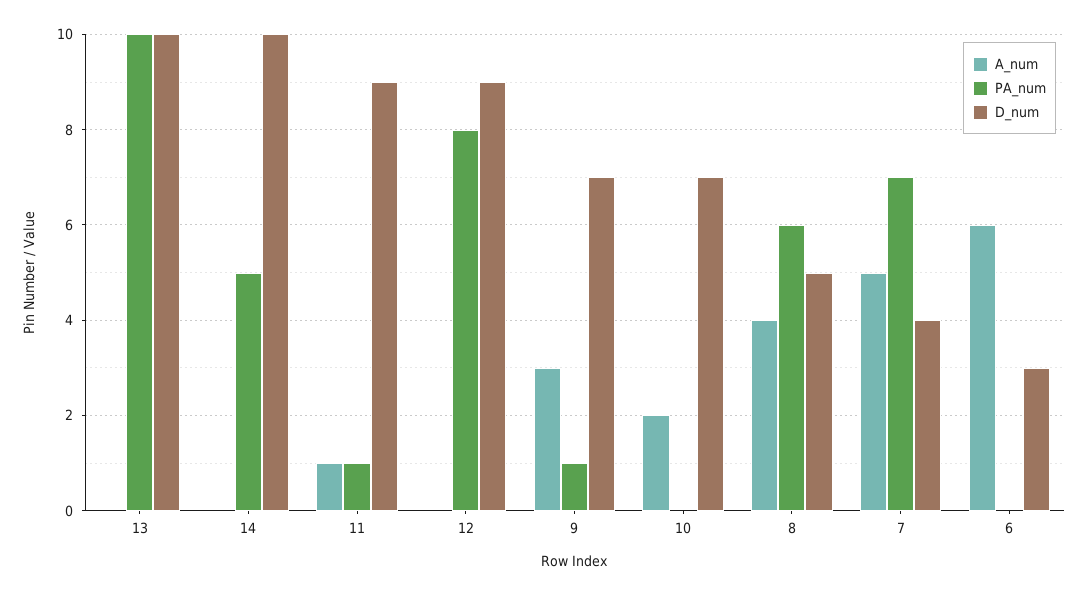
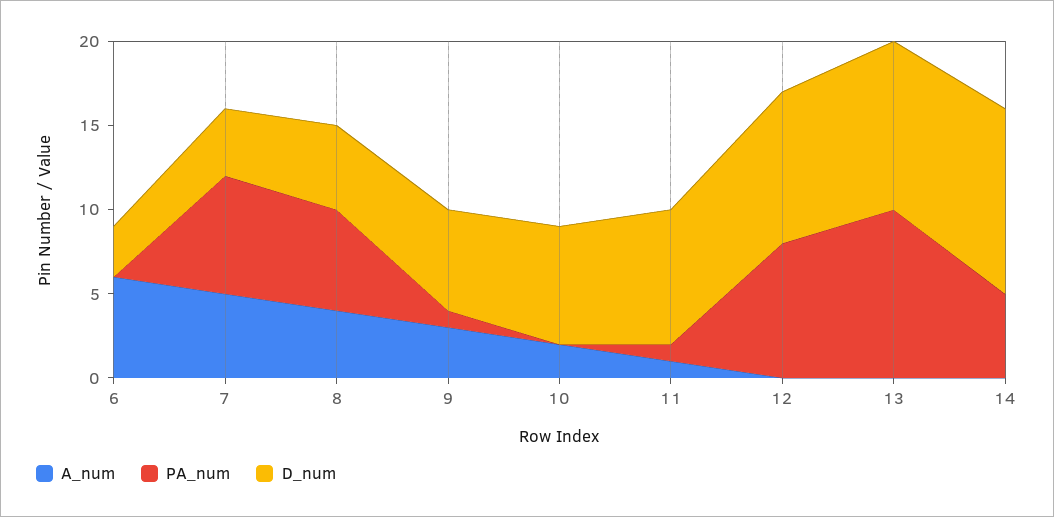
D_num, 14: 10 -> 11
D_num, 11: 9 -> 8
D_num, 9: 7 -> 6

